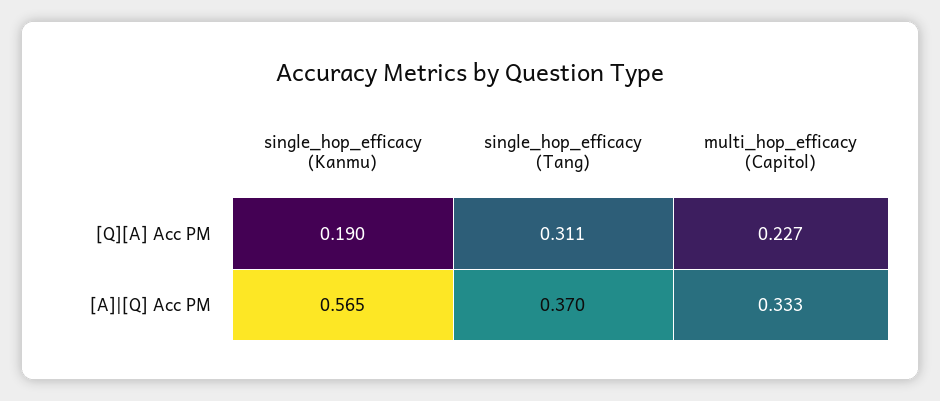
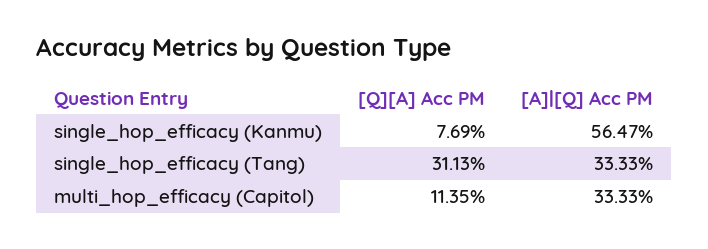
single_hop_efficacy (Kanmu), [Q][A] Acc PM: 0.19 -> 0.0769
multi_hop_efficacy (Capitol), [Q][A] Acc PM: 0.227 -> 0.1135
single_hop_efficacy (Tang), [A]|[Q] Acc PM: 0.37 -> 0.3333

